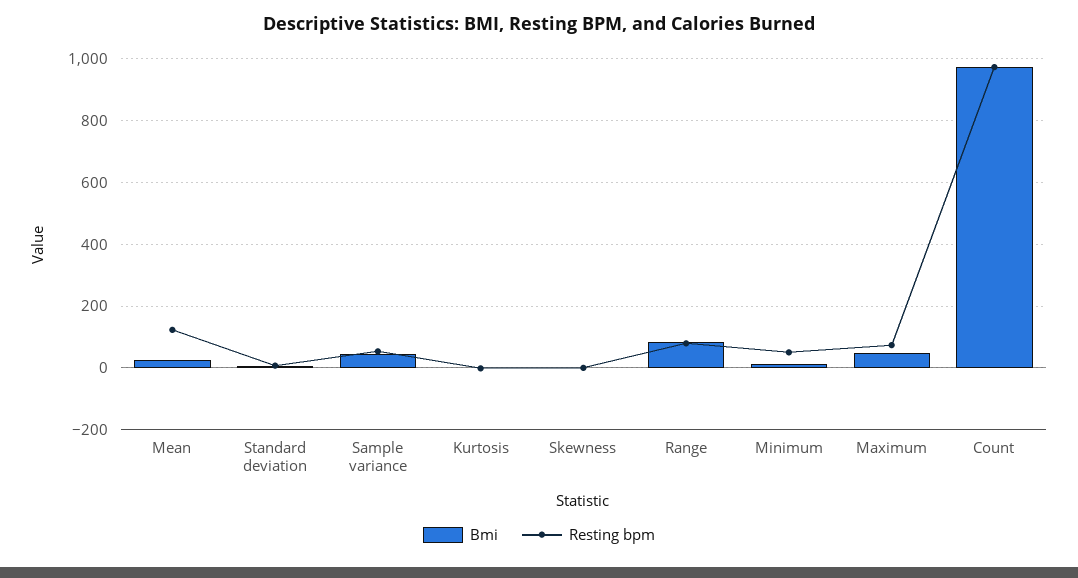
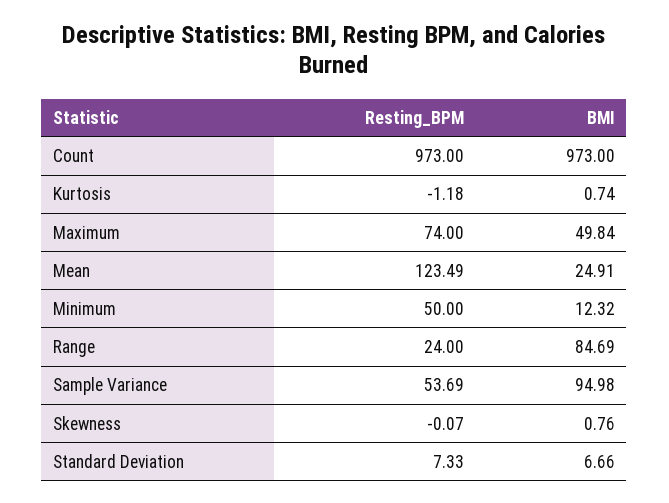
Bmi, Sample variance: 40 -> 94.98
Resting bpm, Range: 80 -> 24

